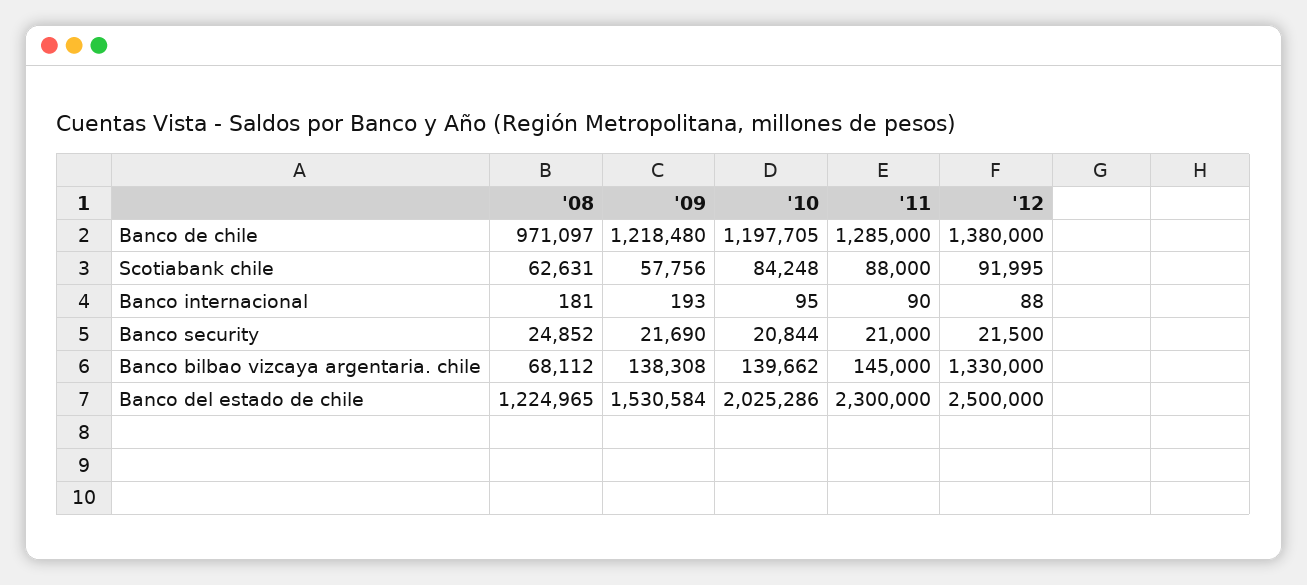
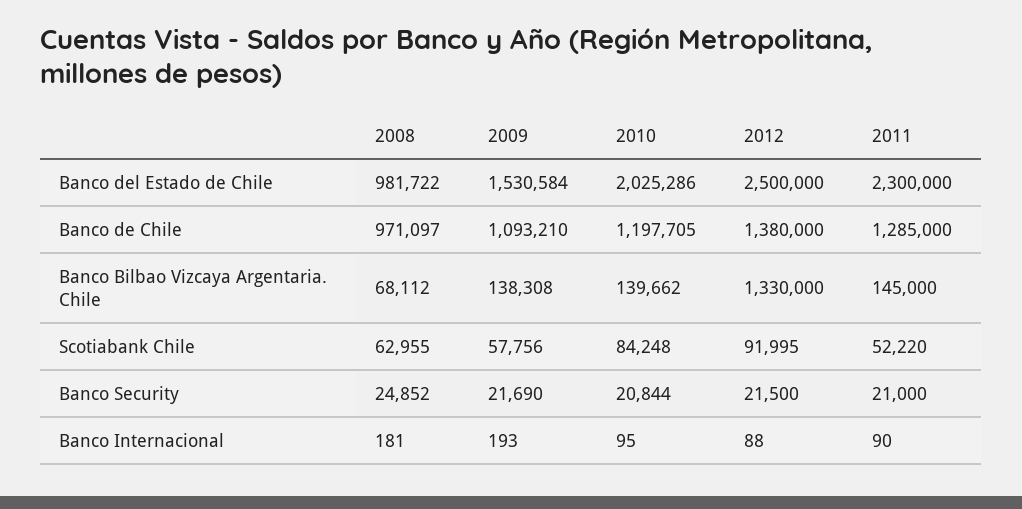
'09, Banco de chile: 1218480 -> 1093210
'08, Scotiabank chile: 62631 -> 62955
'11, Scotiabank chile: 88000 -> 52220
'08, Banco del estado de chile: 1224965 -> 981722

